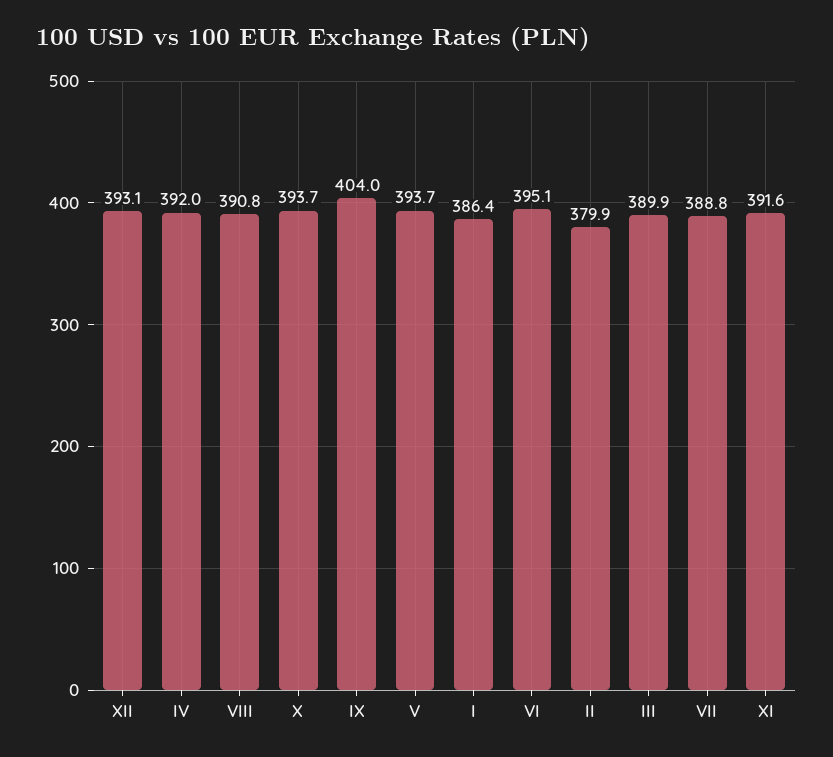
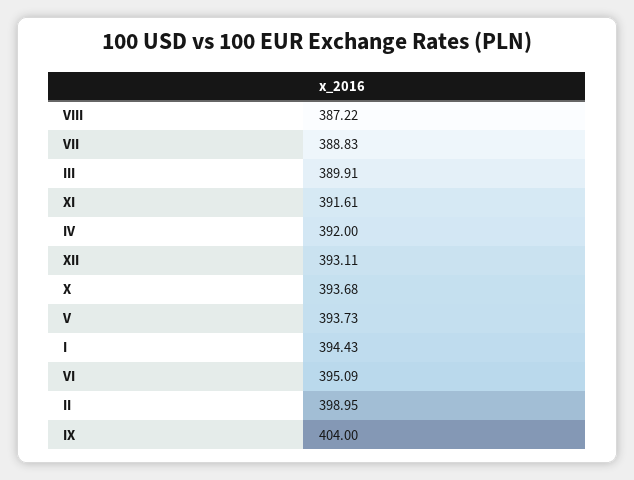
VIII: 390.8 -> 387.22
I: 386.4 -> 394.43
II: 379.9 -> 398.95

